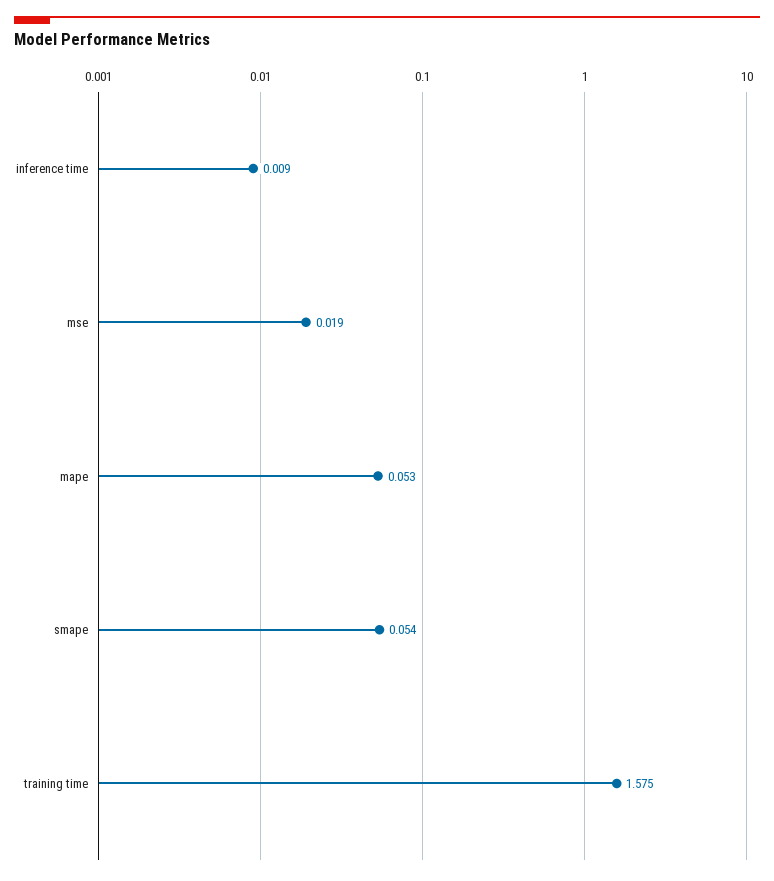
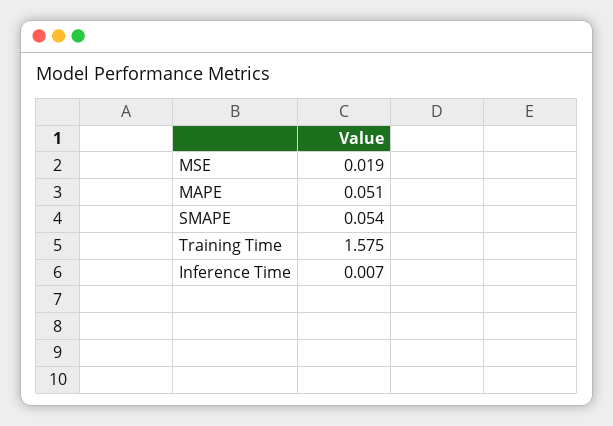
inference time: 0.009 -> 0.007
mape: 0.053 -> 0.051

